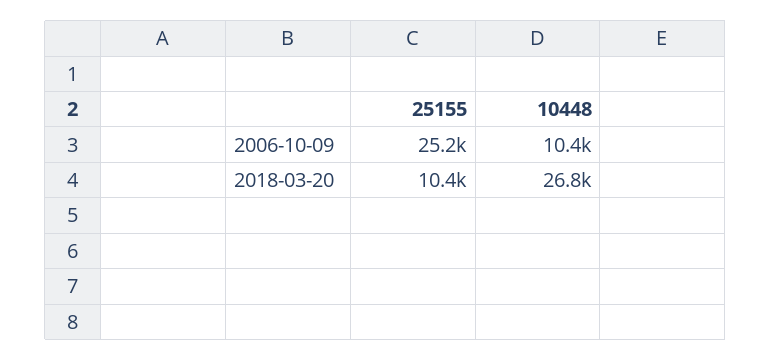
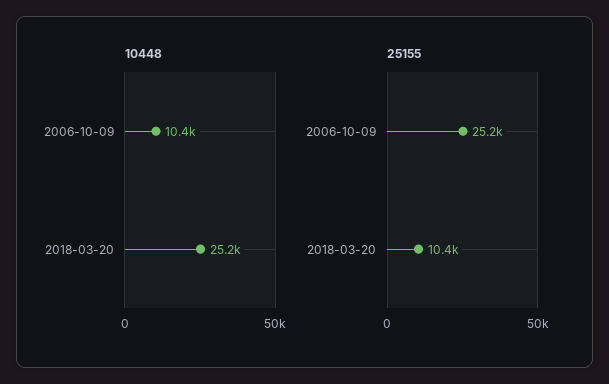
10448, 2018-03-20: 26800 -> 25200

